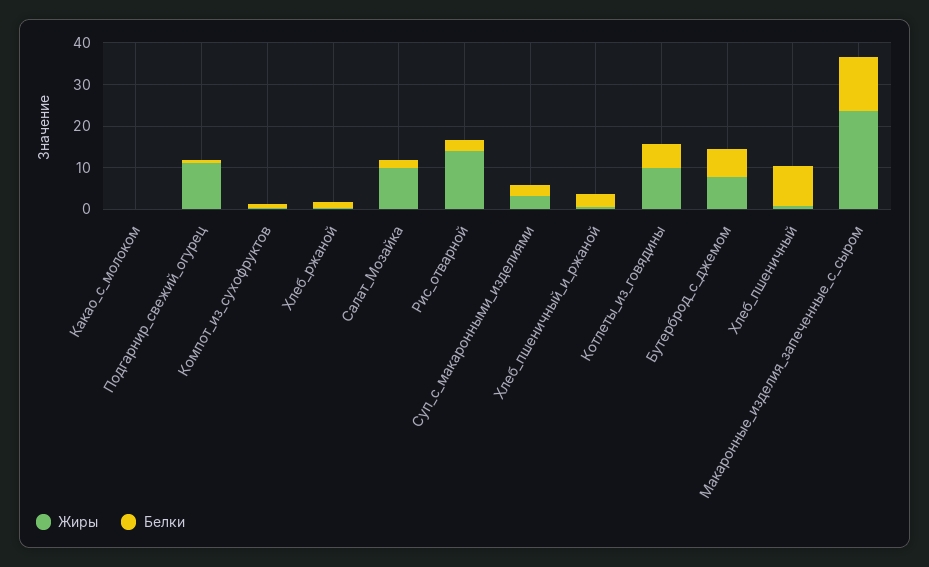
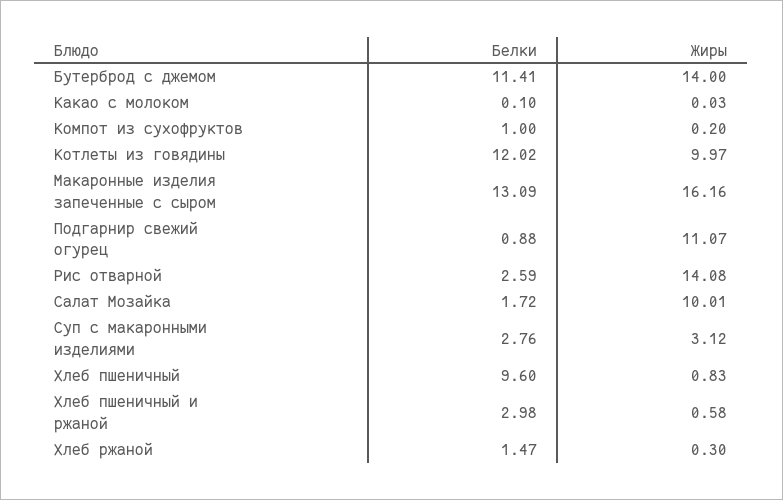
Белки, Котлеты_из_говядины: 6 -> 12.02
Жиры, Бутерброд_с_джемом: 8 -> 14
Белки, Бутерброд_с_джемом: 6 -> 11.41
Жиры, Макаронные_изделия_запеченные_с_сыром: 24 -> 16.16

